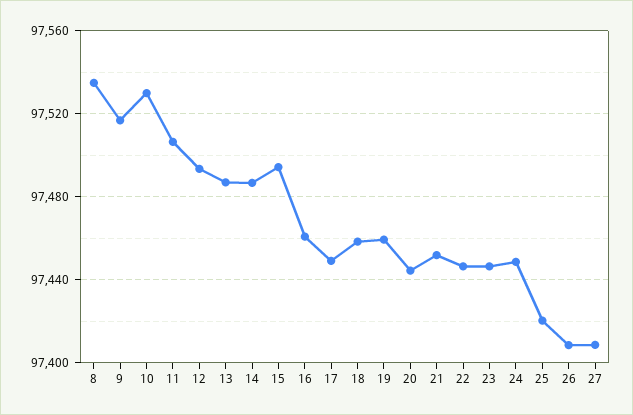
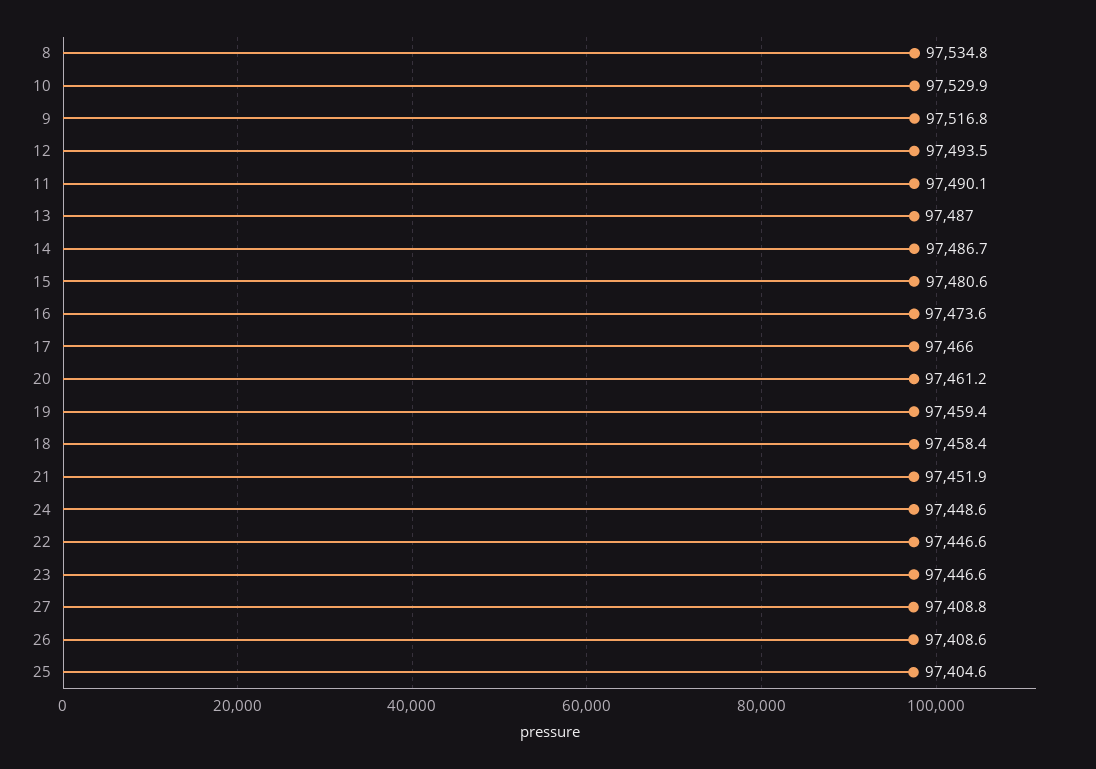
11: 97505 -> 97490.1
15: 97495 -> 97480.6
16: 97460 -> 97473.6
17: 97450 -> 97466
20: 97445 -> 97461.2
25: 97420 -> 97404.6

